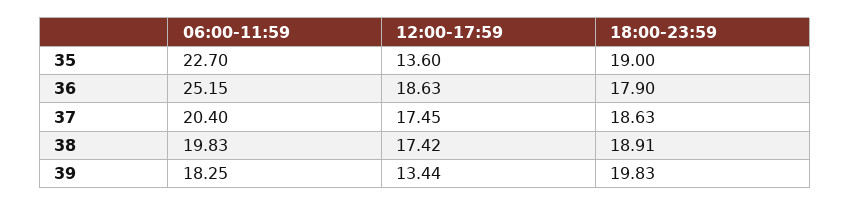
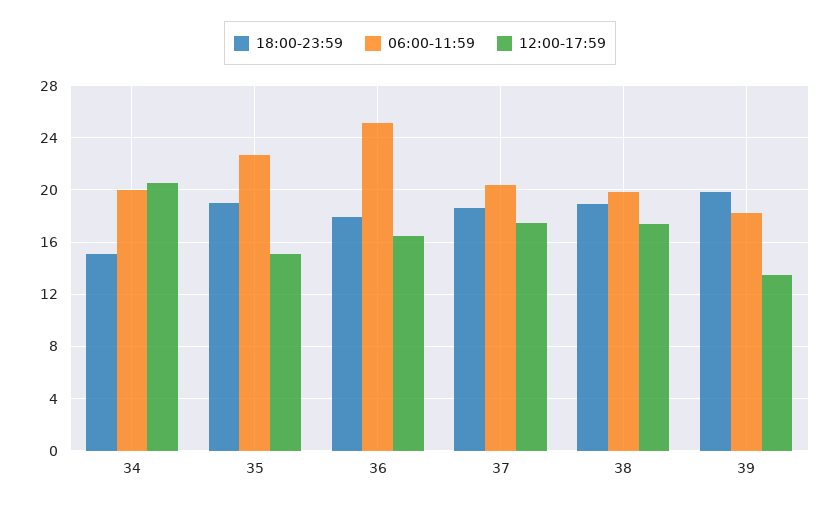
12:00-17:59, 35: 13.6 -> 15
12:00-17:59, 36: 18.63 -> 16.5
18:00-23:59, 34: none -> 15
06:00-11:59, 34: none -> 20
12:00-17:59, 34: none -> 20.5

